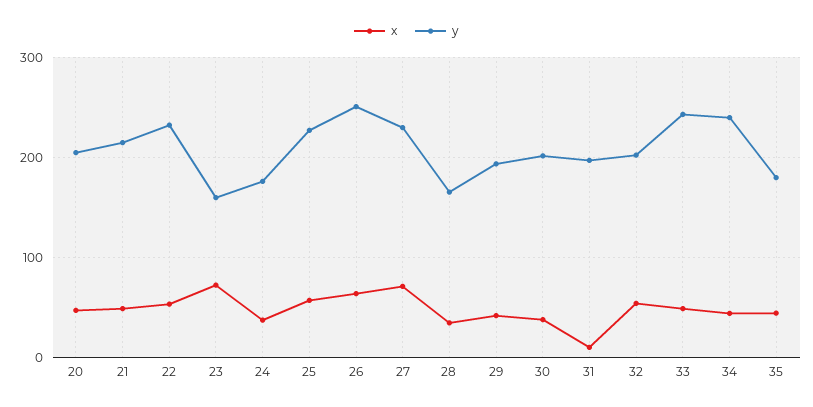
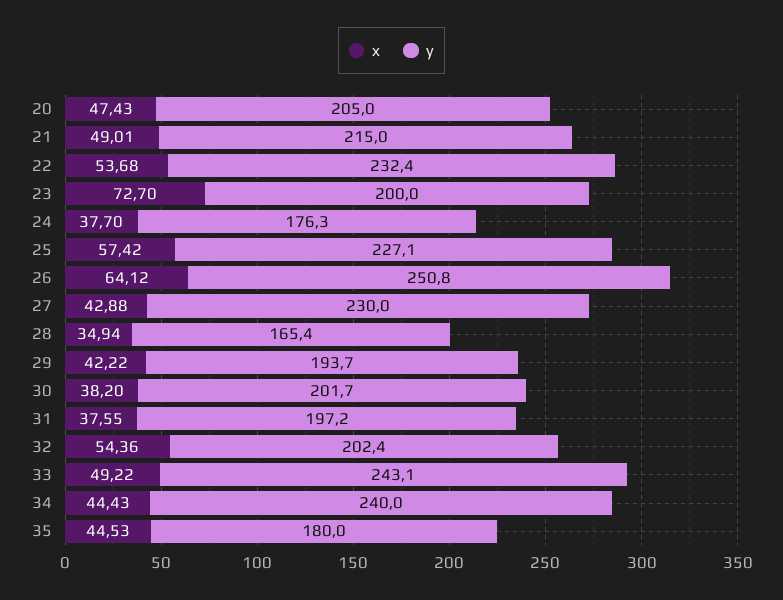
y, 23: 160 -> 200
x, 27: 70 -> 42.88
x, 31: 10 -> 37.55

